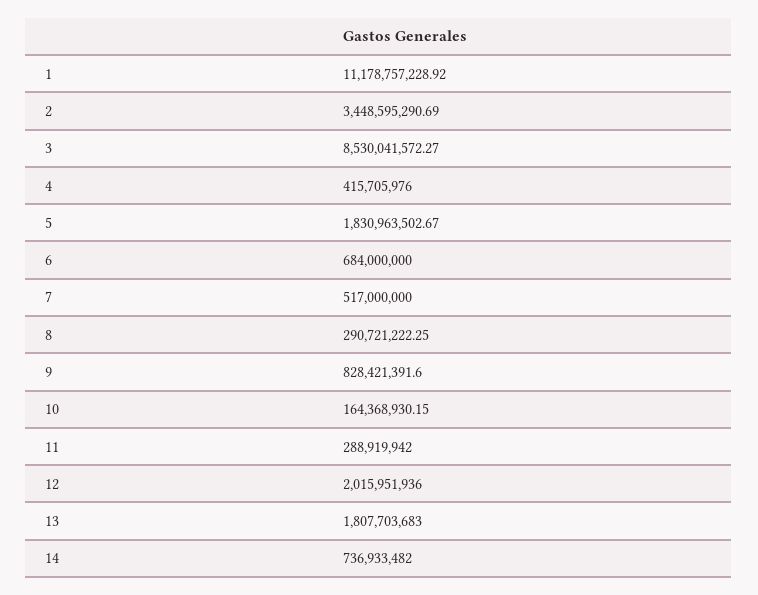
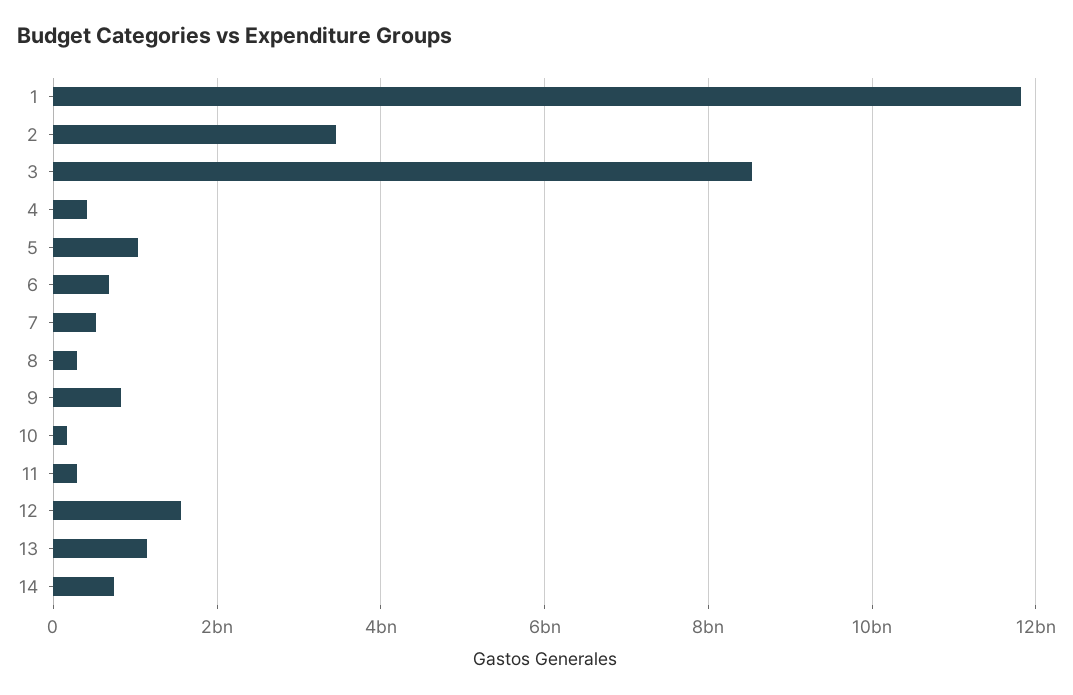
1: 11178757228.92 -> 11800000000
5: 1830963502.67 -> 1000000000
12: 2015951936 -> 1600000000
13: 1807703683 -> 1200000000

